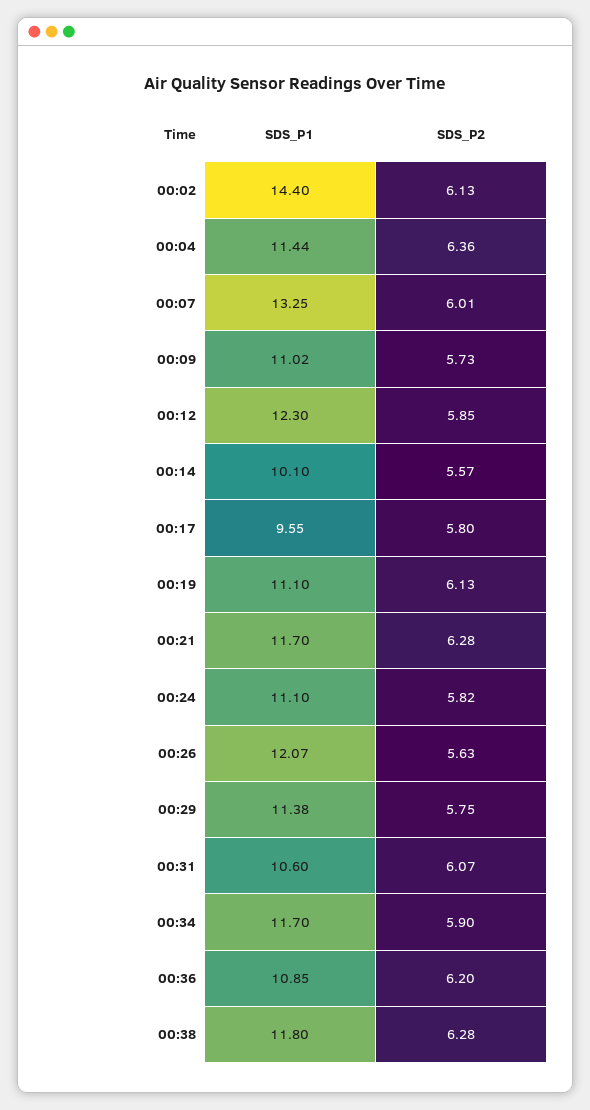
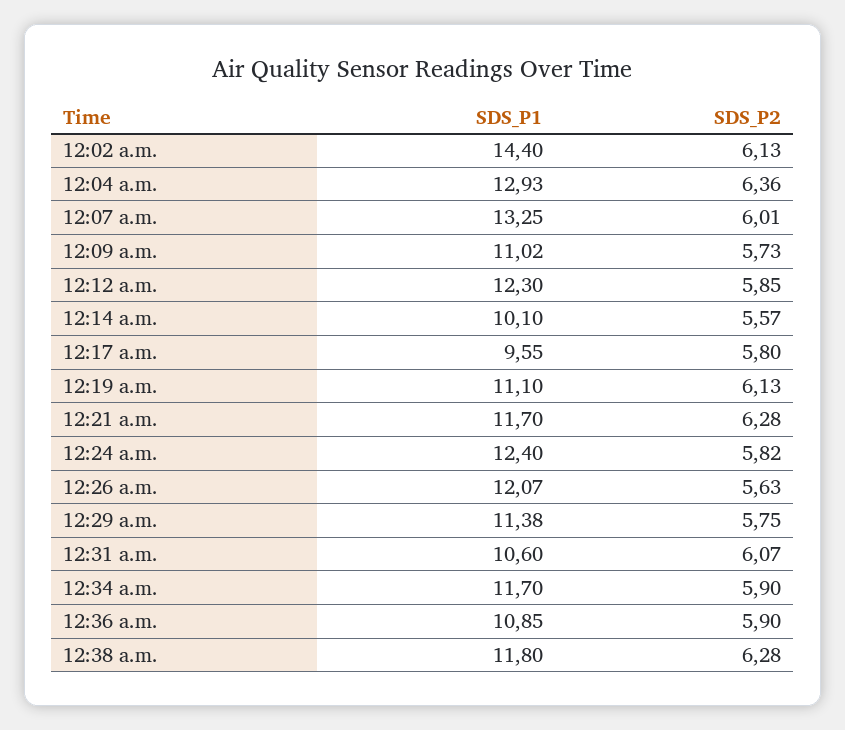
SDS_P1, 00:04: 11.44 -> 12.93
SDS_P1, 00:24: 11.1 -> 12.4
SDS_P2, 00:36: 6.2 -> 5.9

